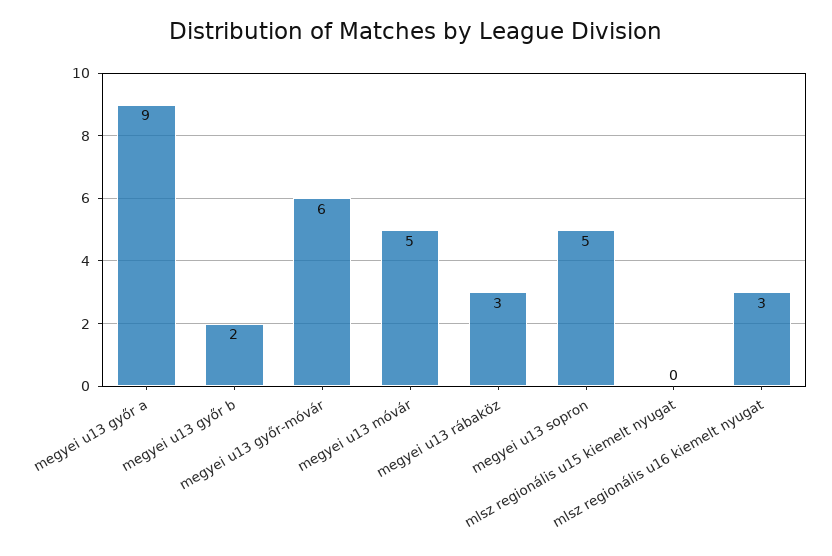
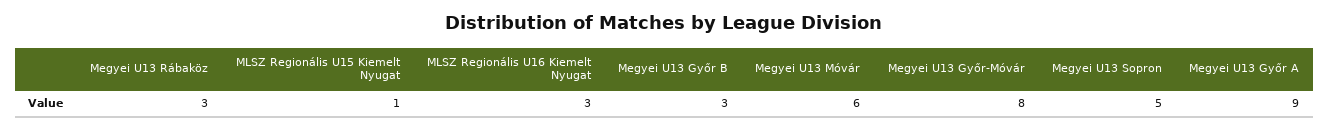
megyei u13 győr b: 2 -> 3
megyei u13 győr-móvár: 6 -> 8
megyei u13 móvár: 5 -> 6
mlsz regionális u15 kiemelt nyugat: 0 -> 1

